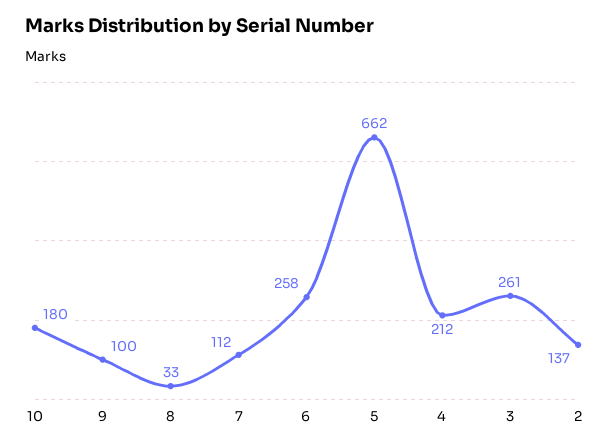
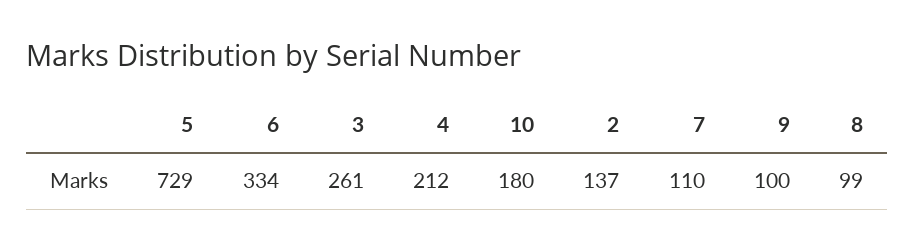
8: 33 -> 99
7: 112 -> 110
6: 258 -> 334
5: 662 -> 729

